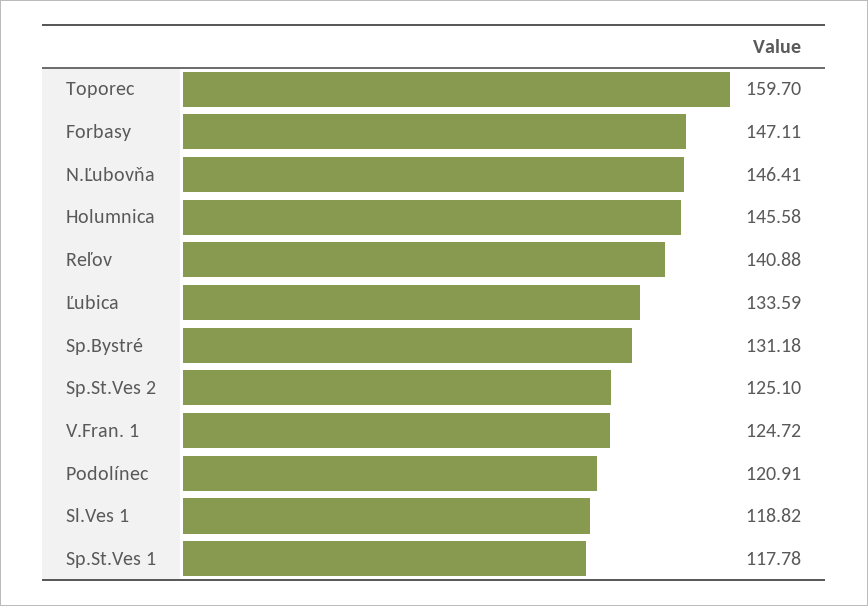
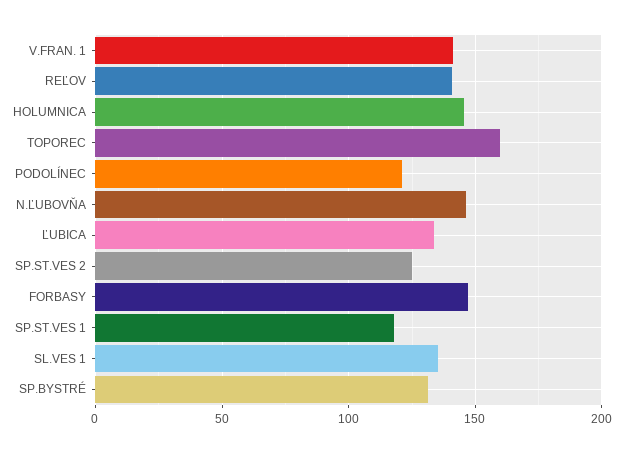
V.Fran. 1: 124.72 -> 140
Sl.Ves 1: 118.82 -> 135

